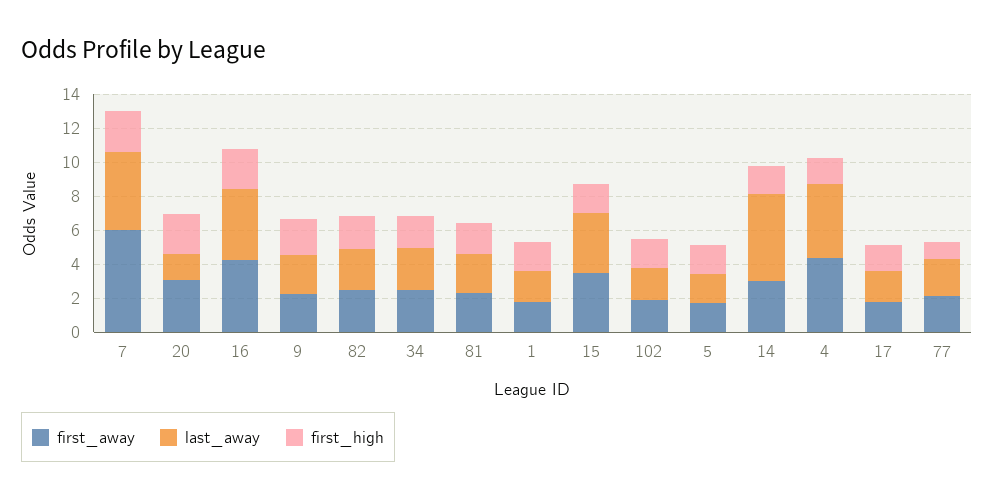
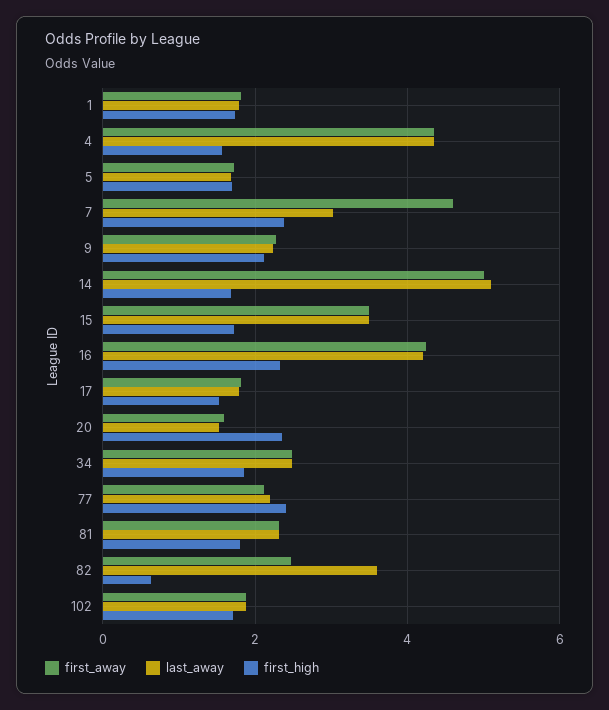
first_away, 7: 6 -> 4.6
last_away, 7: 4.5 -> 3
first_away, 20: 3 -> 1.6
last_away, 82: 2.5 -> 3.6
first_high, 82: 2 -> 0.6
first_away, 14: 3 -> 5
first_high, 77: 1 -> 2.4

